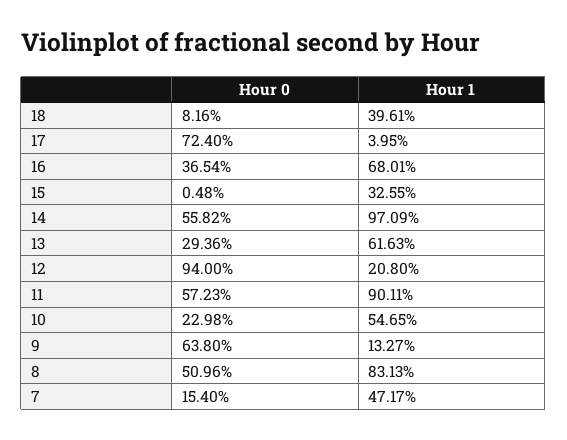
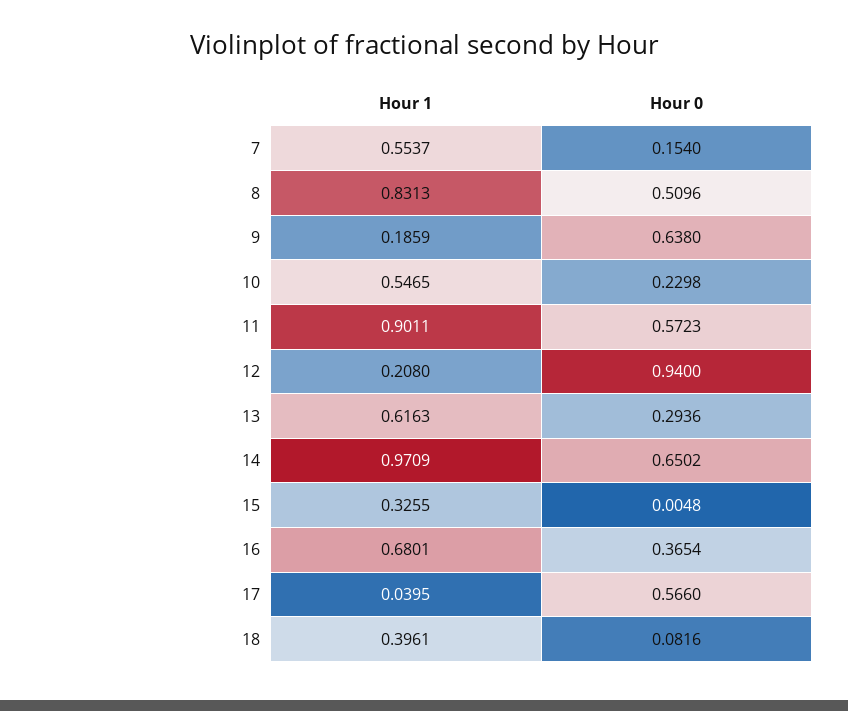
Hour 0, 17: 0.724 -> 0.566
Hour 0, 14: 0.5582 -> 0.6502
Hour 1, 9: 0.1327 -> 0.1859
Hour 1, 7: 0.4717 -> 0.5537

